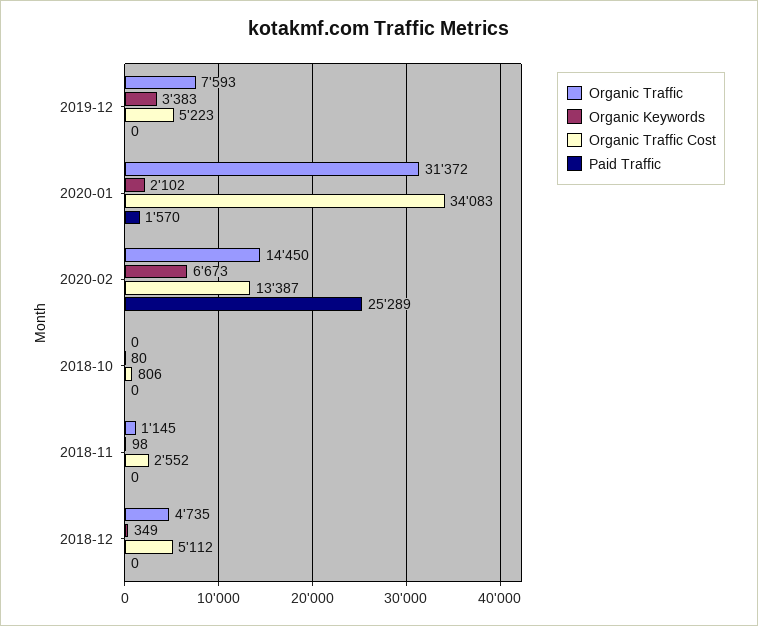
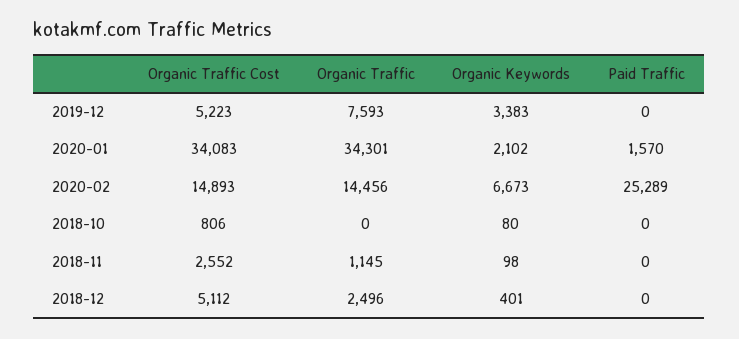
Organic Traffic, 2020-01: 31372 -> 34301
Organic Traffic, 2020-02: 14450 -> 14456
Organic Traffic Cost, 2020-02: 13387 -> 14893
Organic Traffic, 2018-12: 4735 -> 2496
Organic Keywords, 2018-12: 349 -> 401

